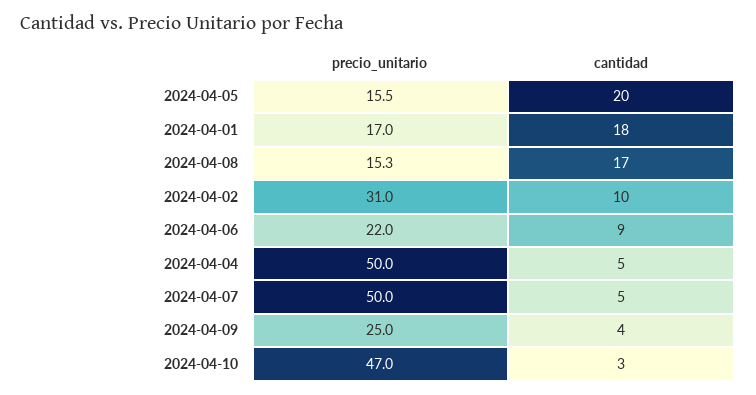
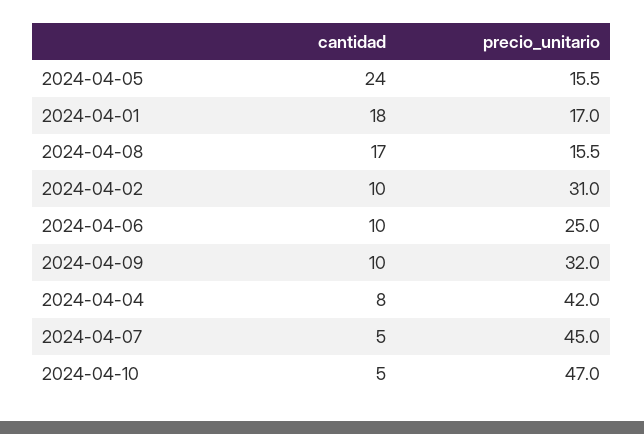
cantidad, 2024-04-05: 20 -> 24
precio_unitario, 2024-04-08: 15.3 -> 15.5
precio_unitario, 2024-04-06: 22 -> 25
cantidad, 2024-04-06: 9 -> 10
precio_unitario, 2024-04-04: 50 -> 42
cantidad, 2024-04-04: 5 -> 8
precio_unitario, 2024-04-07: 50 -> 45
precio_unitario, 2024-04-09: 25 -> 32
cantidad, 2024-04-09: 4 -> 10
cantidad, 2024-04-10: 3 -> 5

